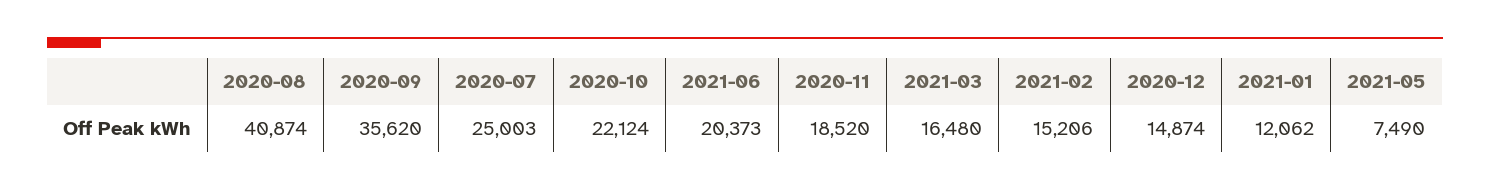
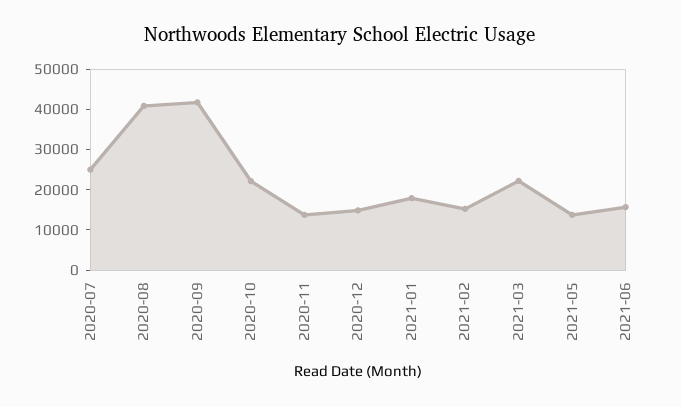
2020-09: 35620 -> 42000
2021-06: 20373 -> 16000
2020-11: 18520 -> 14000
2021-03: 16480 -> 22000
2021-01: 12062 -> 18000
2021-05: 7490 -> 14000

